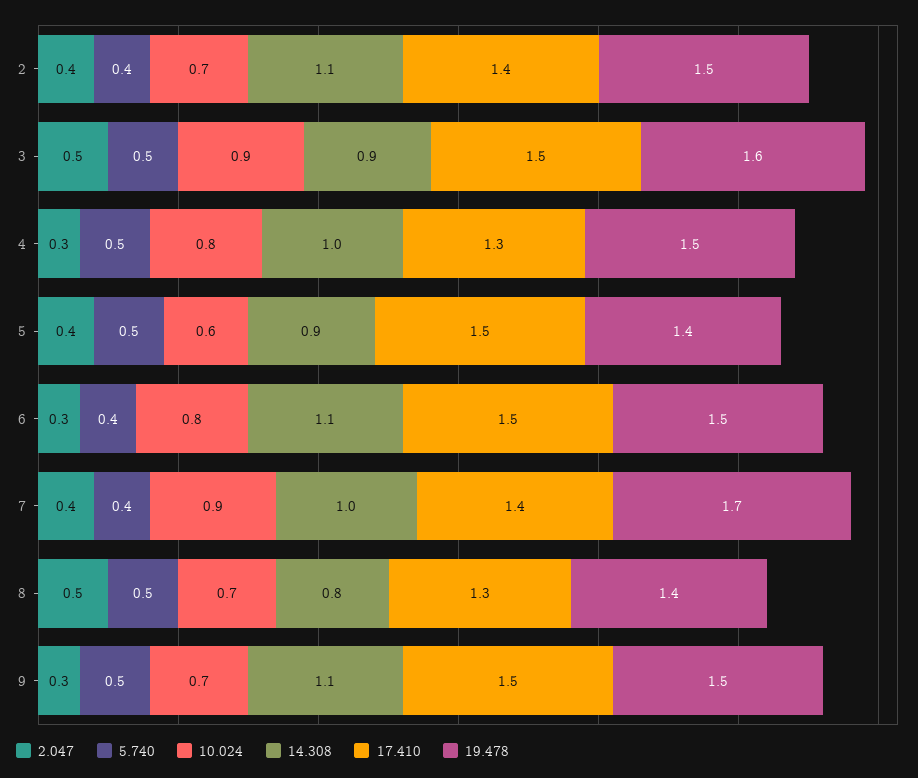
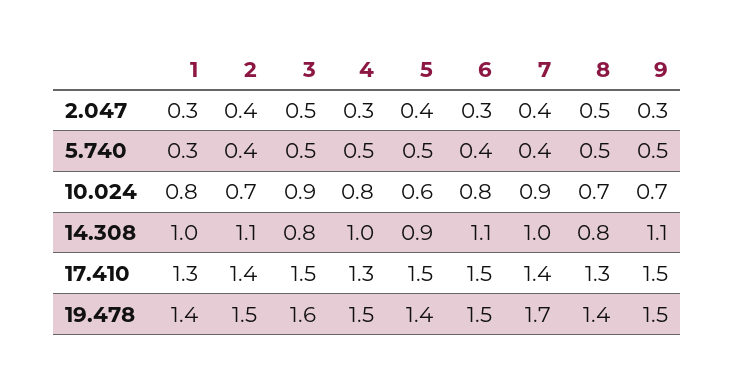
14.308, 3: 0.9 -> 0.8
2.047, 1: none -> 0.3
5.740, 1: none -> 0.3
10.024, 1: none -> 0.8
14.308, 1: none -> 1
17.410, 1: none -> 1.3
19.478, 1: none -> 1.4

